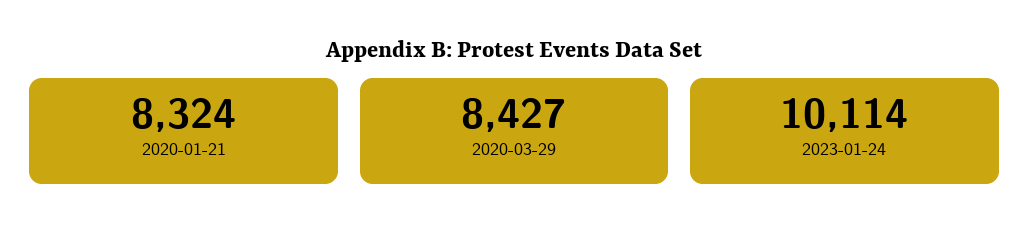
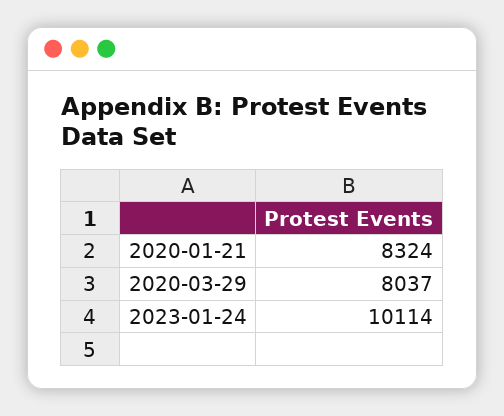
2020-03-29: 8427 -> 8037

